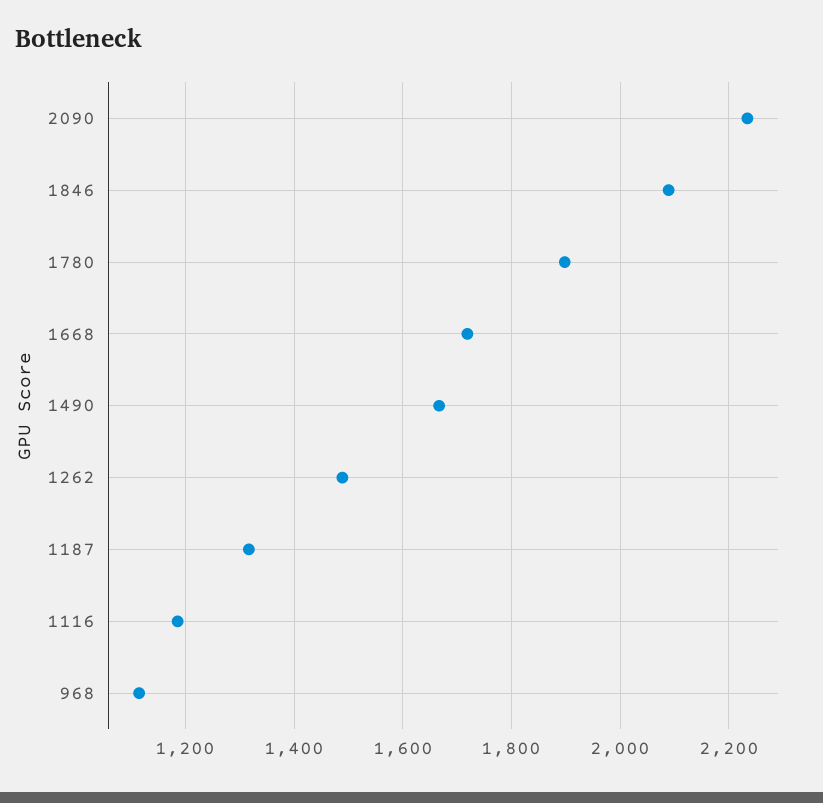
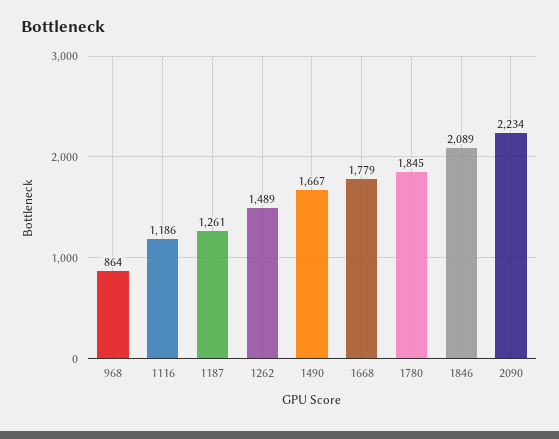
1780: 1900 -> 1845
1668: 1720 -> 1779
1187: 1320 -> 1261
968: 1120 -> 864

